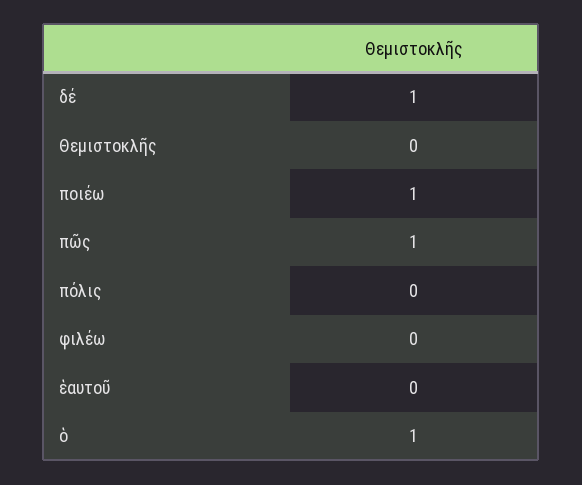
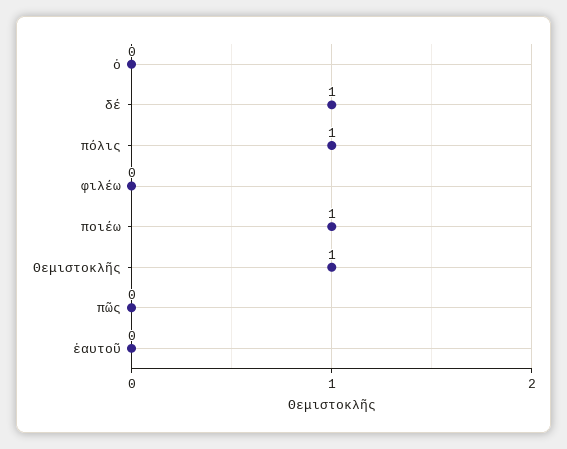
Θεμιστοκλῆς: 0 -> 1
πῶς: 1 -> 0
πόλις: 0 -> 1
ὁ: 1 -> 0

